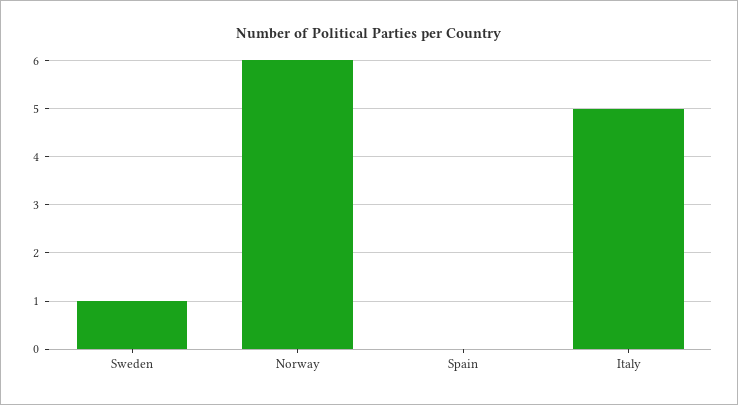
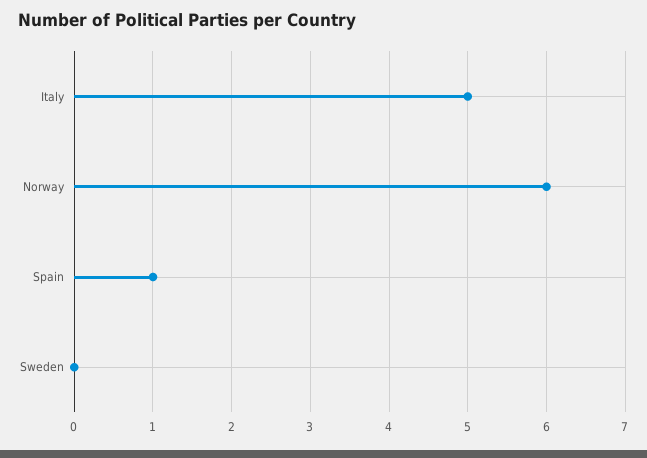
Sweden: 1 -> 0
Spain: 0 -> 1

